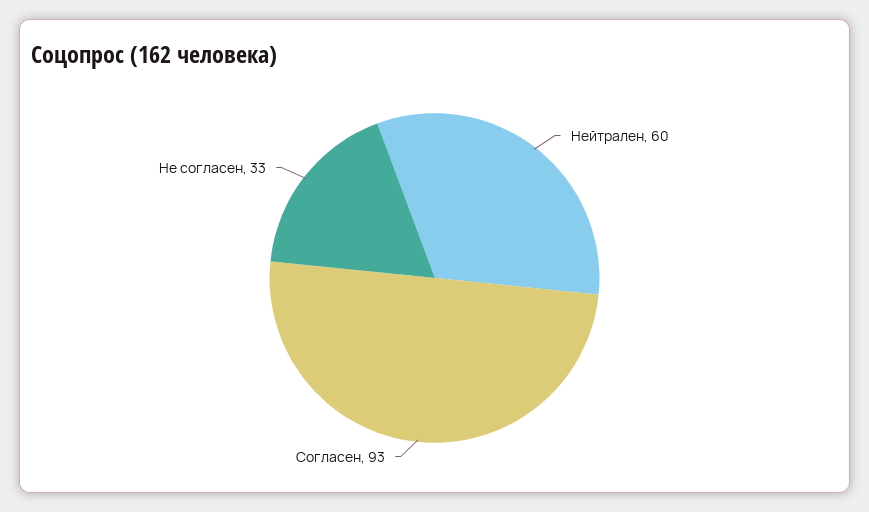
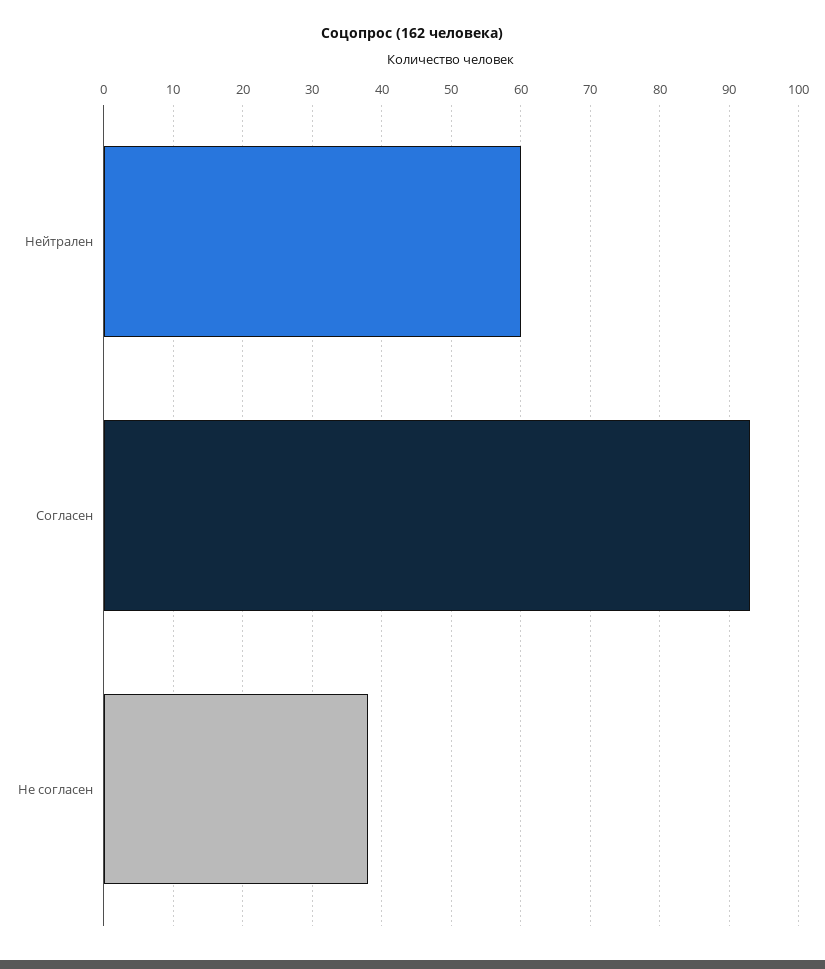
Не согласен: 33 -> 38

